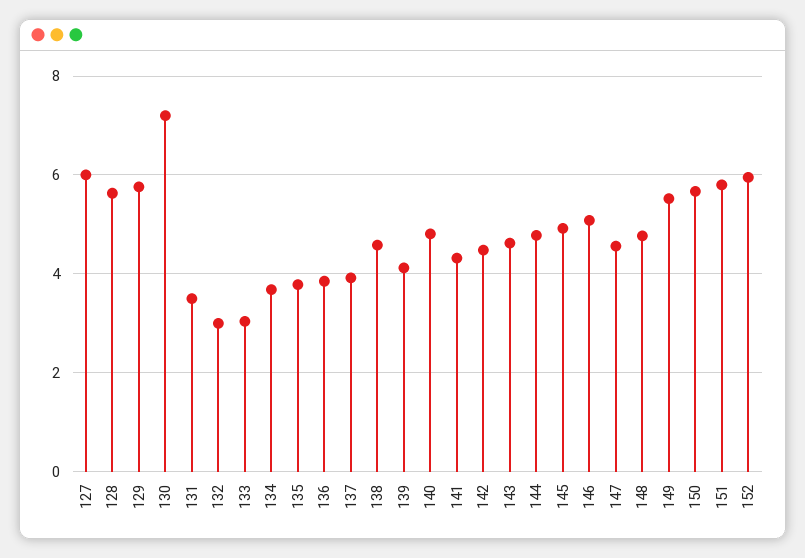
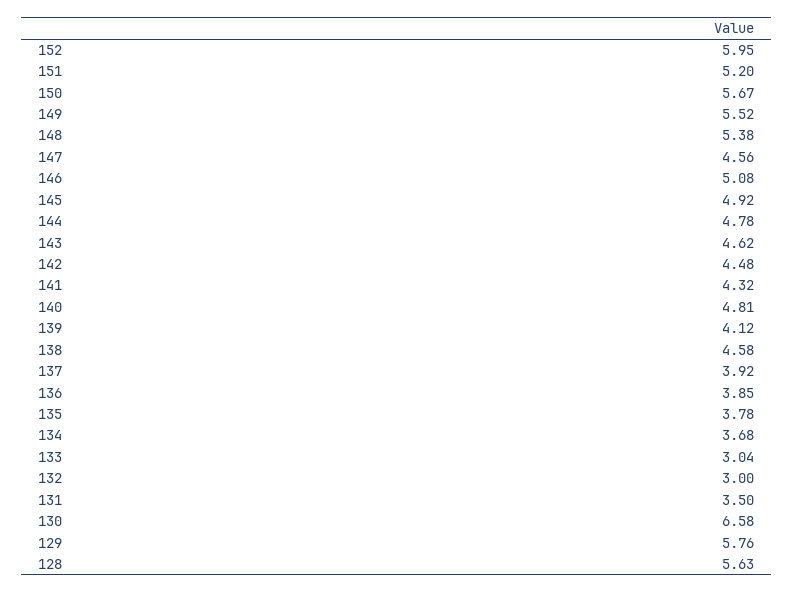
127: 6 -> none
130: 7.2 -> 6.58
148: 4.8 -> 5.38
151: 5.8 -> 5.2

